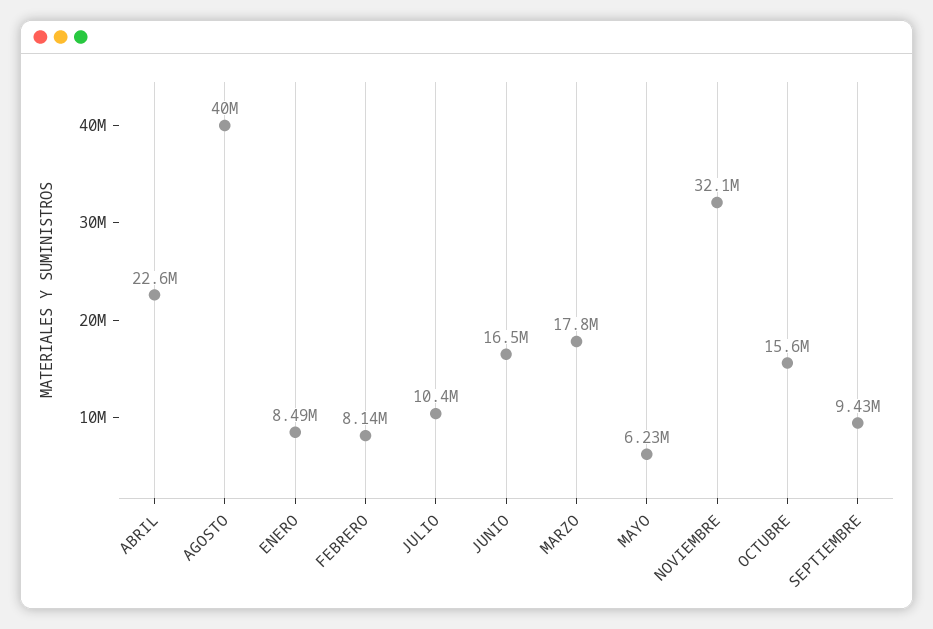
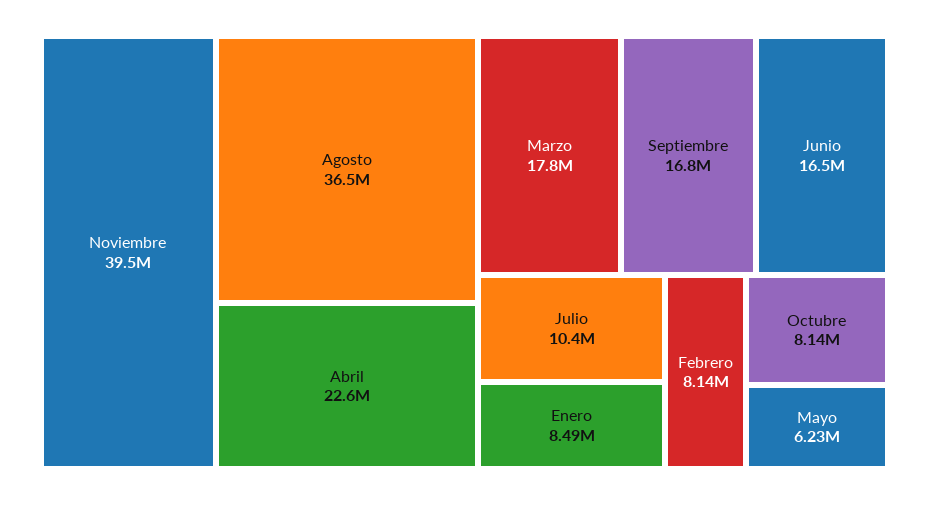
AGOSTO: 40000000 -> 36500000
NOVIEMBRE: 32100000 -> 39500000
OCTUBRE: 15600000 -> 8140000
SEPTIEMBRE: 9430000 -> 16800000

